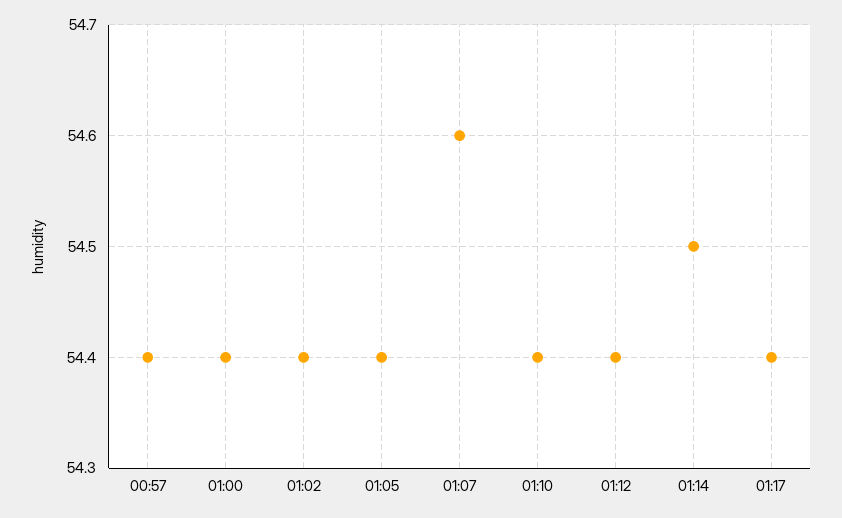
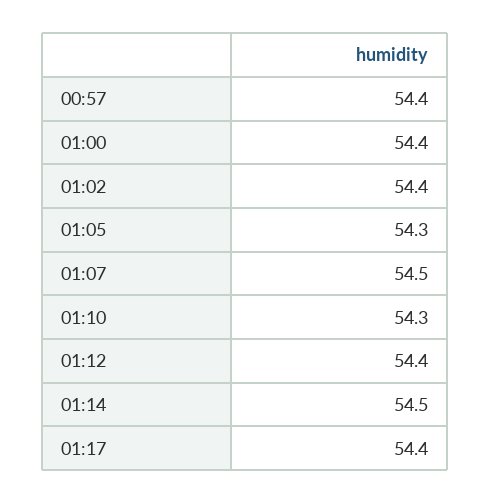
01:05: 54.4 -> 54.3
01:07: 54.6 -> 54.5
01:10: 54.4 -> 54.3

